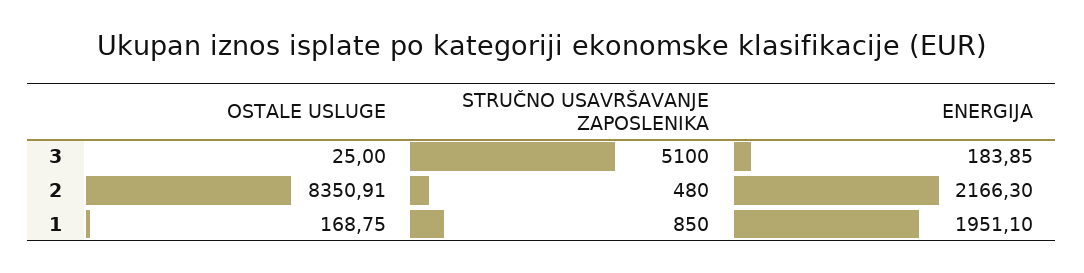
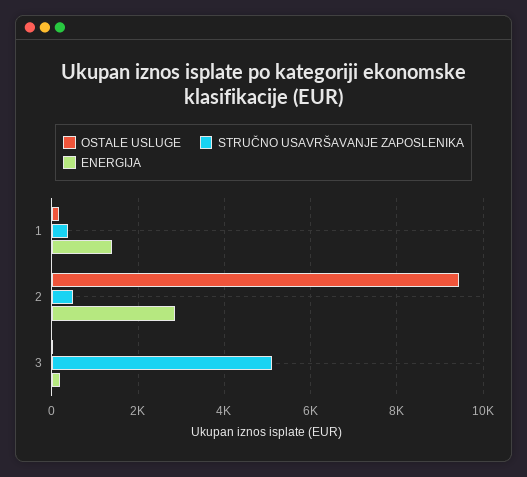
OSTALE USLUGE, 2: 8350.91 -> 9400
ENERGIJA, 2: 2166.3 -> 2800
STRUČNO USAVRŠAVANJE ZAPOSLENIKA, 1: 850 -> 400
ENERGIJA, 1: 1951.1 -> 1400

